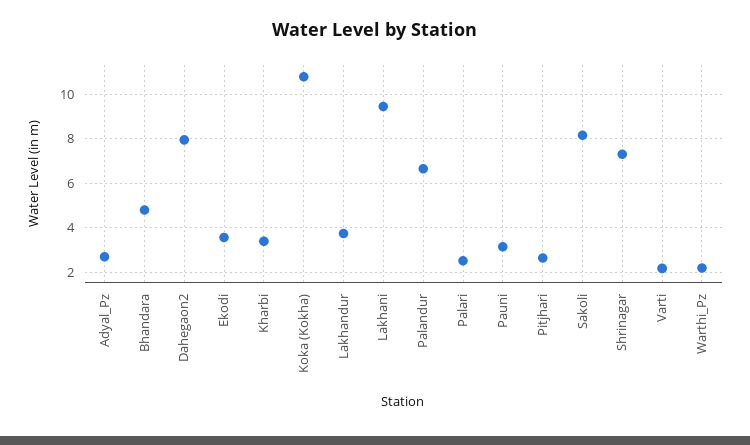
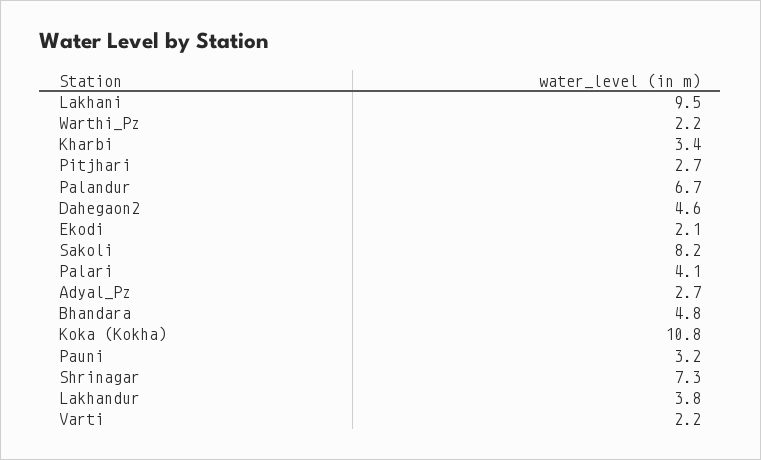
Dahegaon2: 8 -> 4.6
Ekodi: 3.5 -> 2.1
Palari: 2.5 -> 4.1

